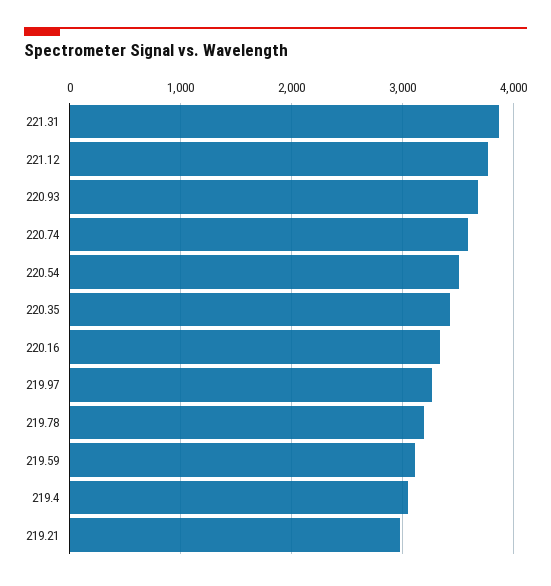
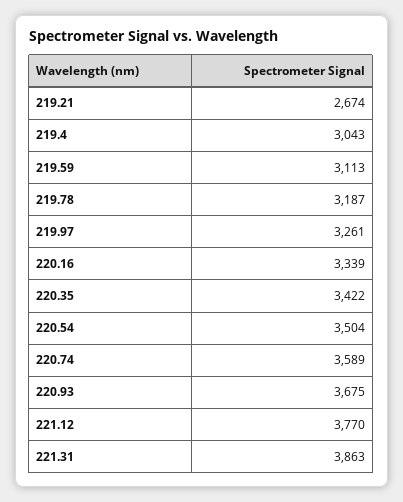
219.21: 3000 -> 2674

